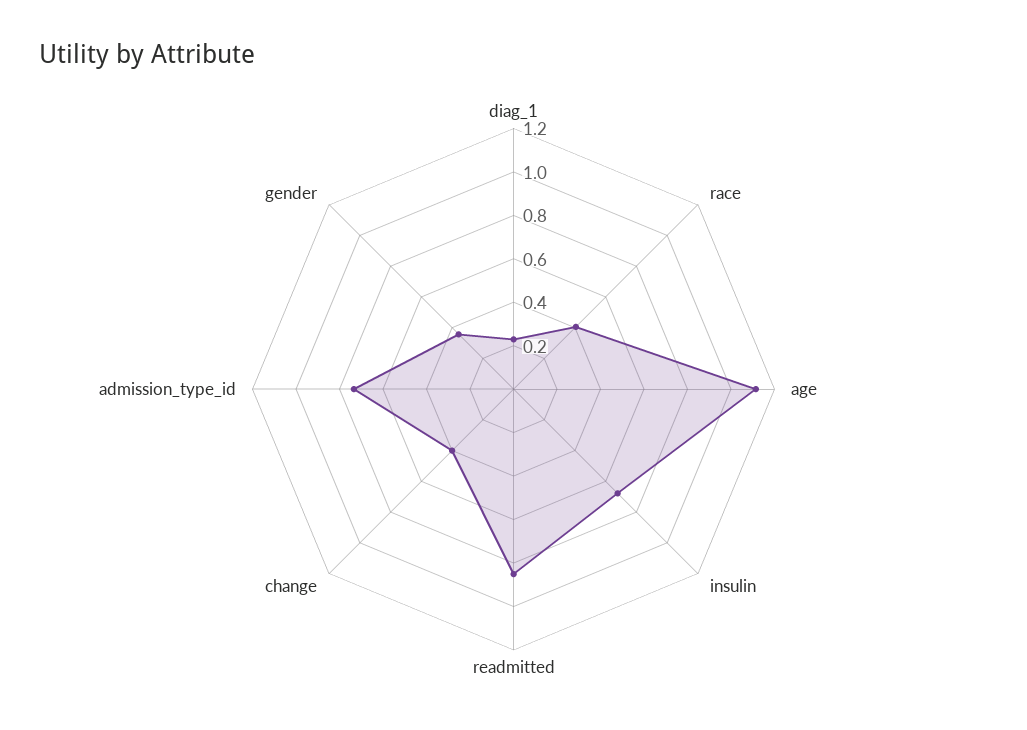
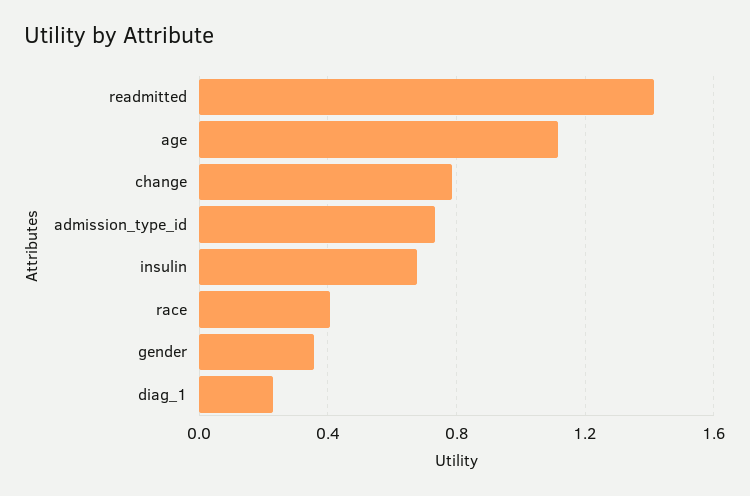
readmitted: 0.85 -> 1.4
change: 0.4 -> 0.8

